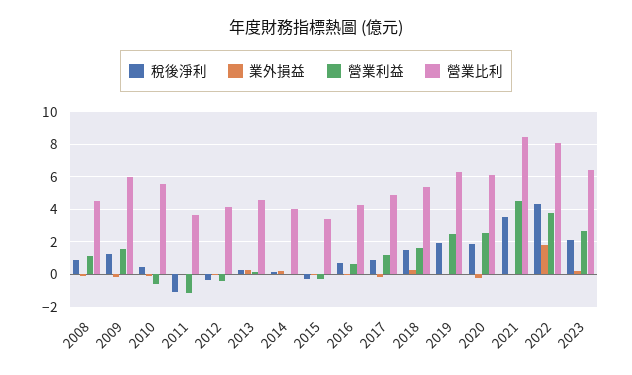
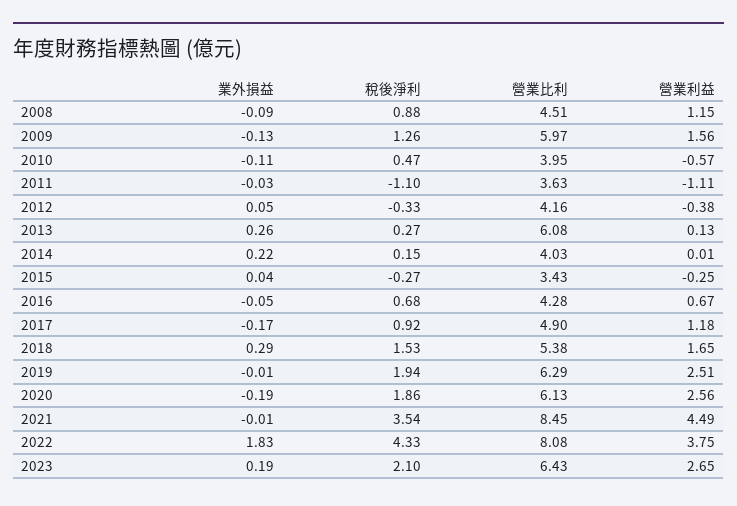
營業比利, 2010: 5.5 -> 3.95
營業比利, 2013: 4.5 -> 6.08

